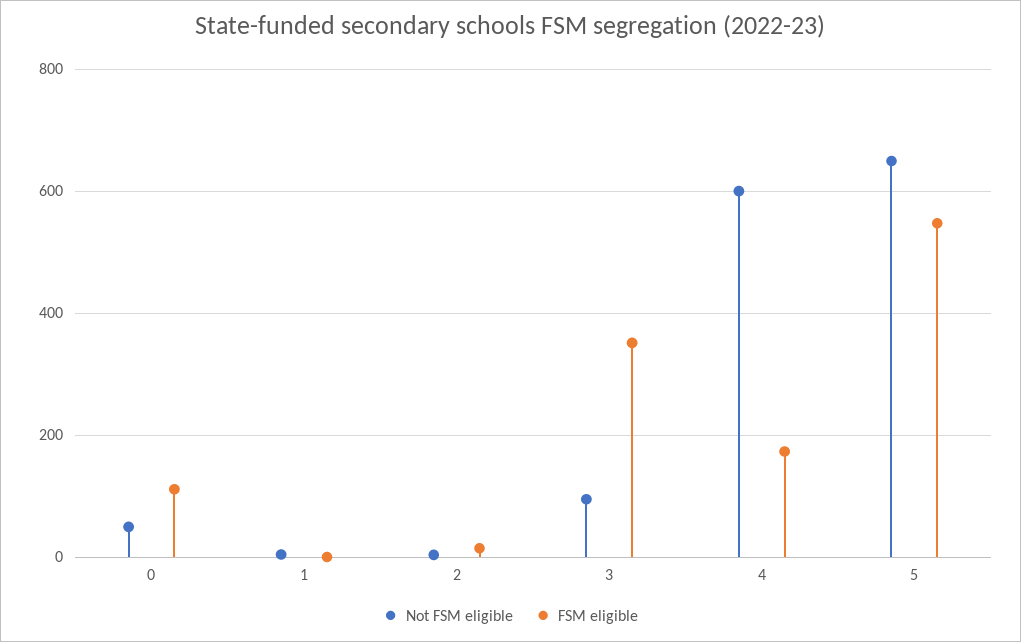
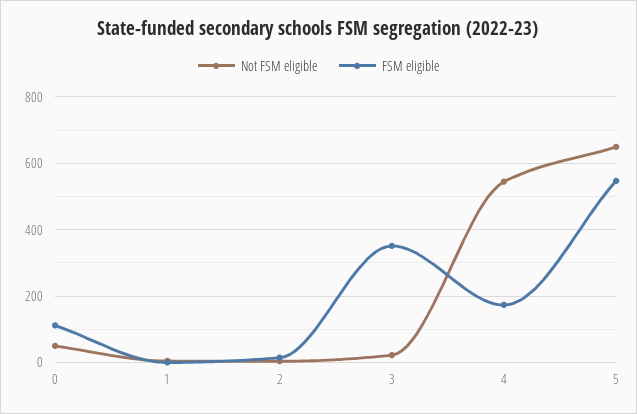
Not FSM eligible, 3: 100 -> 20
Not FSM eligible, 4: 600 -> 540

